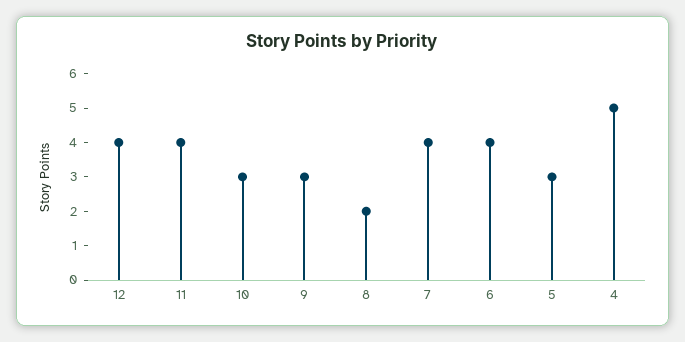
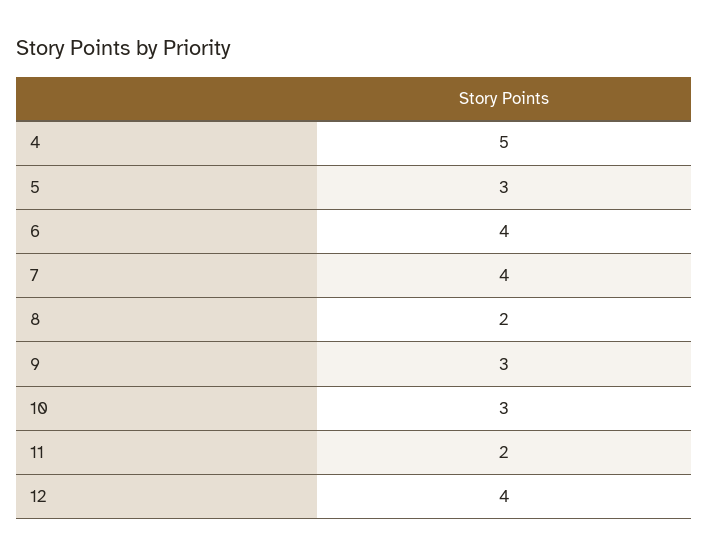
11: 4 -> 2

